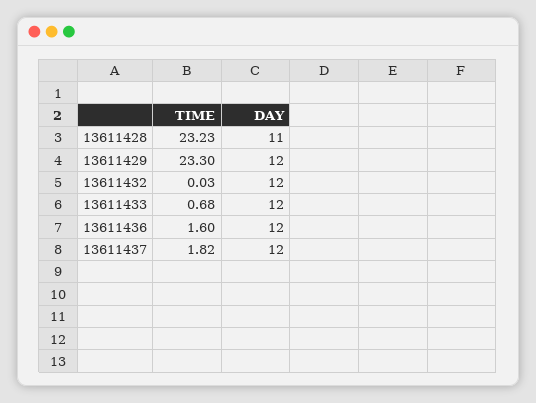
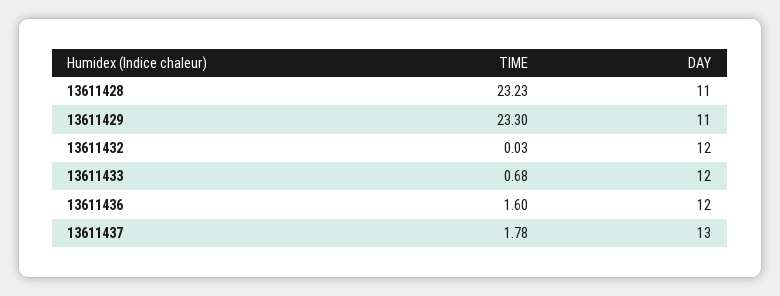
DAY, 13611429: 12 -> 11
TIME, 13611437: 1.82 -> 1.78
DAY, 13611437: 12 -> 13

